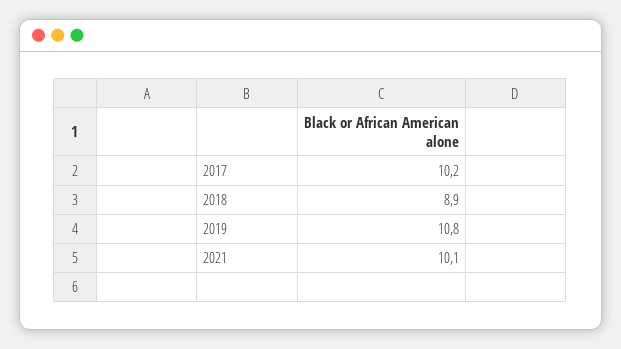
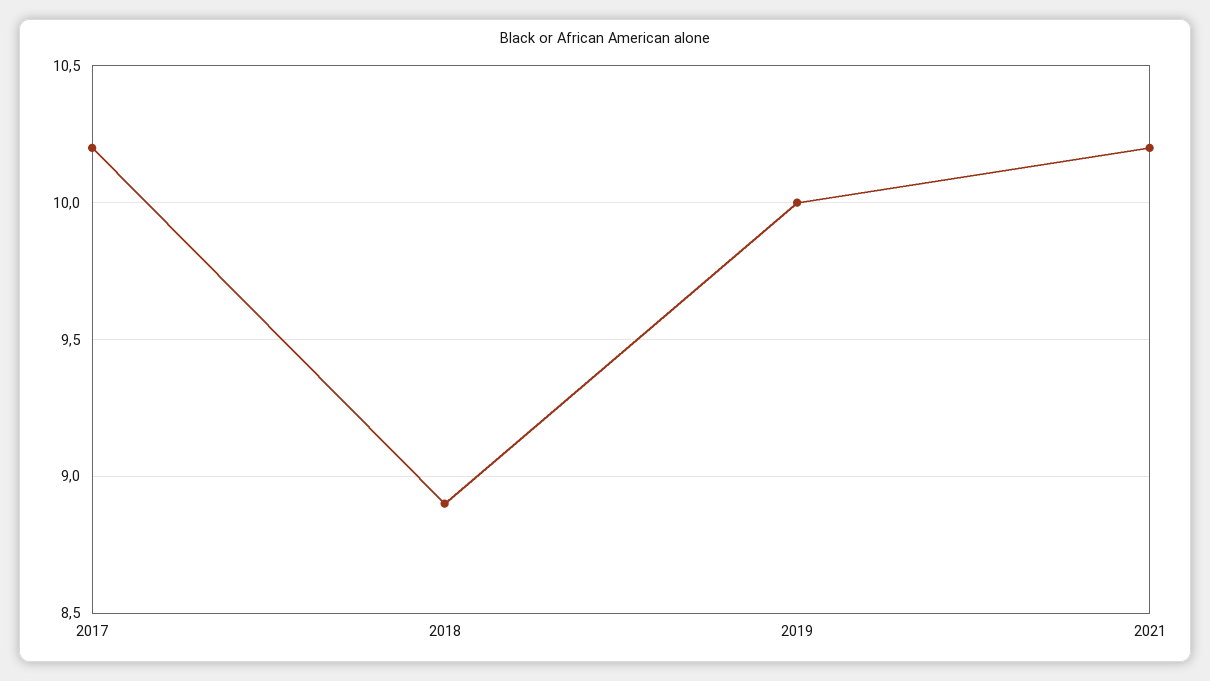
2019: 10.8 -> 10
2021: 10.1 -> 10.2

